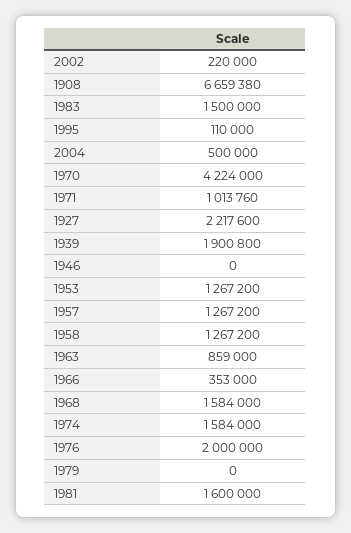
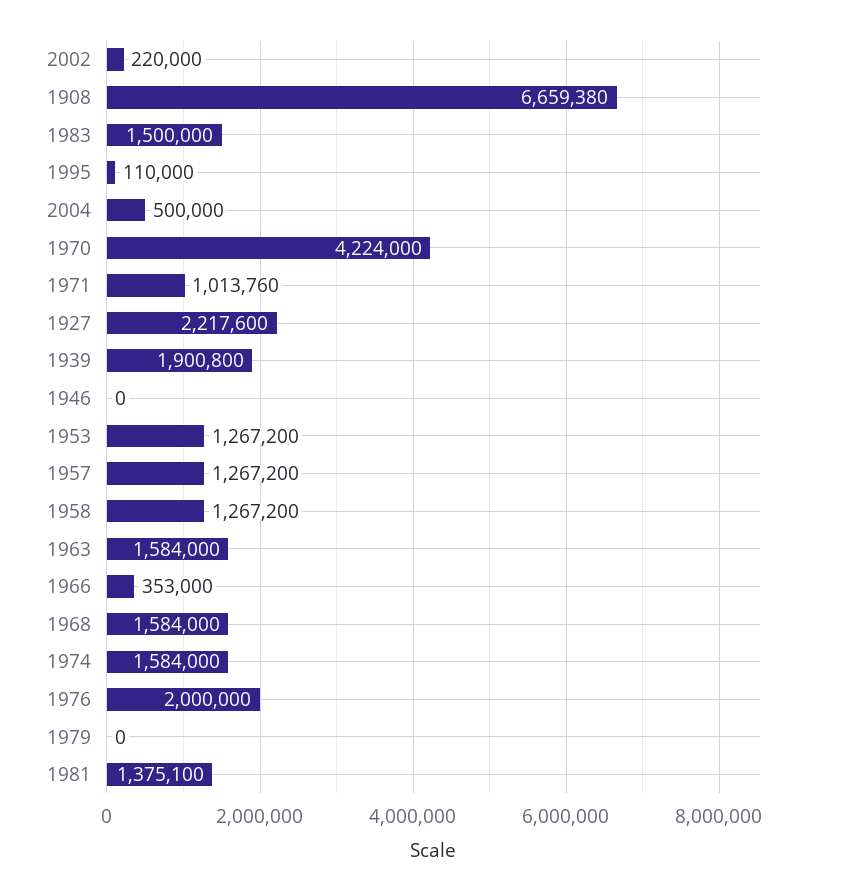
1963: 859000 -> 1584000
1981: 1600000 -> 1375100

